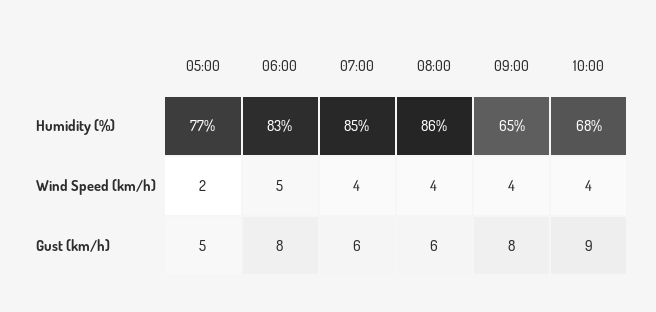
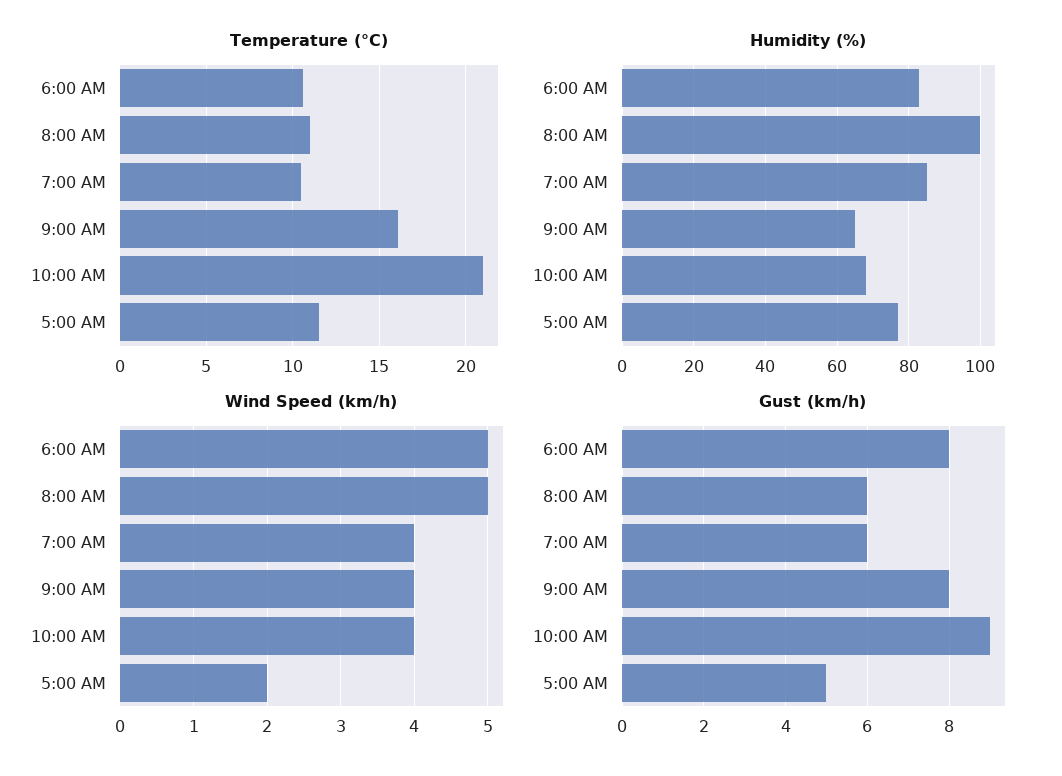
Humidity (%), 08:00: 86 -> 100
Wind Speed (km/h), 08:00: 4 -> 5
Temperature (°C), 06:00: none -> 10.5
Temperature (°C), 08:00: none -> 11
Temperature (°C), 07:00: none -> 10.5
Temperature (°C), 09:00: none -> 16
Temperature (°C), 10:00: none -> 21
Temperature (°C), 05:00: none -> 11.5

